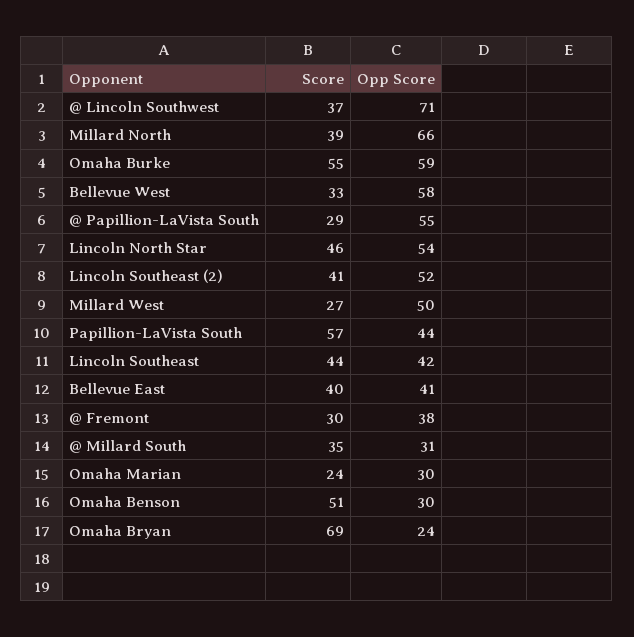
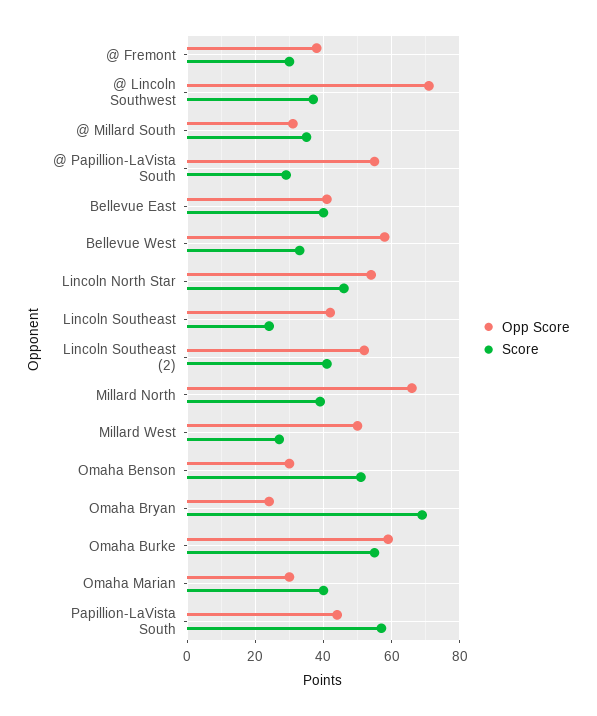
Score, Lincoln Southeast: 44 -> 25
Score, Omaha Marian: 24 -> 40

